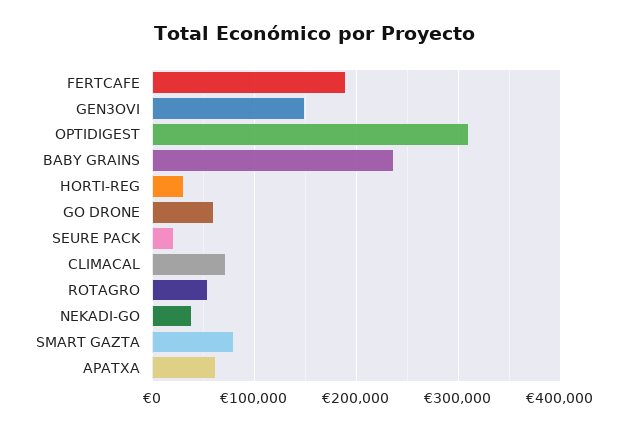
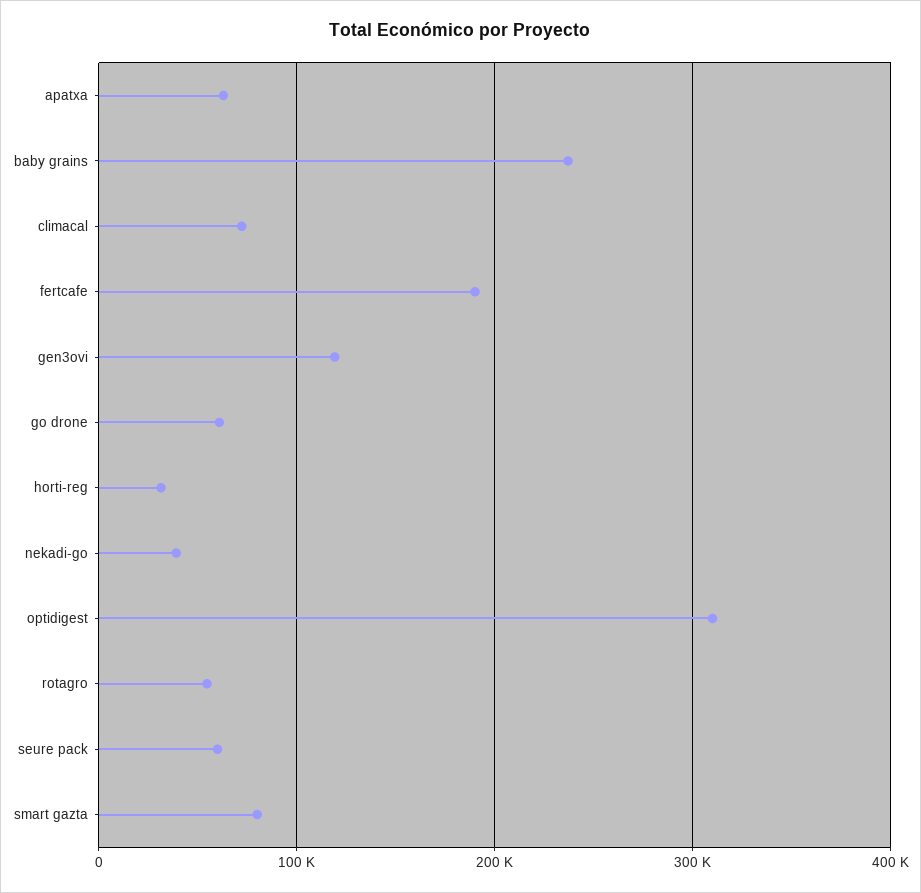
GEN3OVI: 150000 -> 120000
SEURE PACK: 20000 -> 60000

